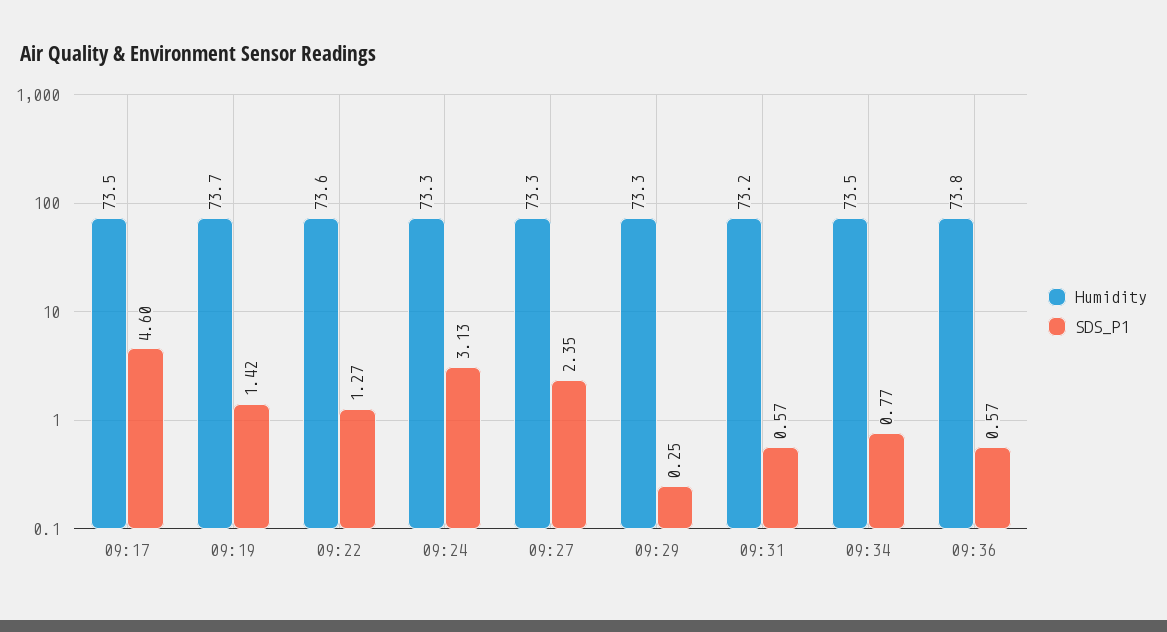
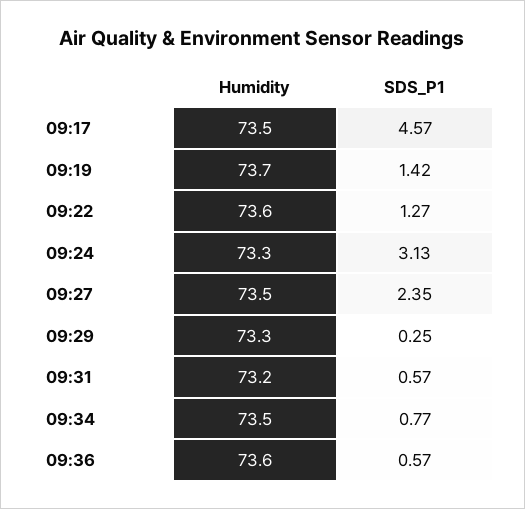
SDS_P1, 09:17: 4.6 -> 4.57
Humidity, 09:27: 73.3 -> 73.5
Humidity, 09:36: 73.8 -> 73.6

